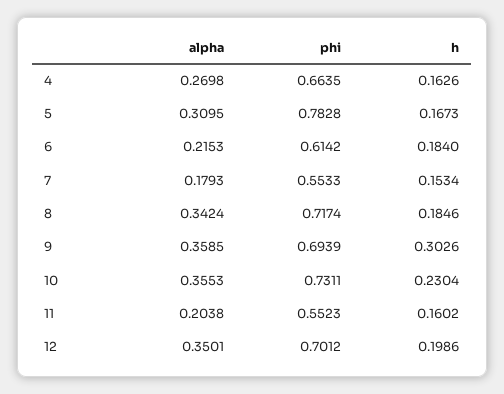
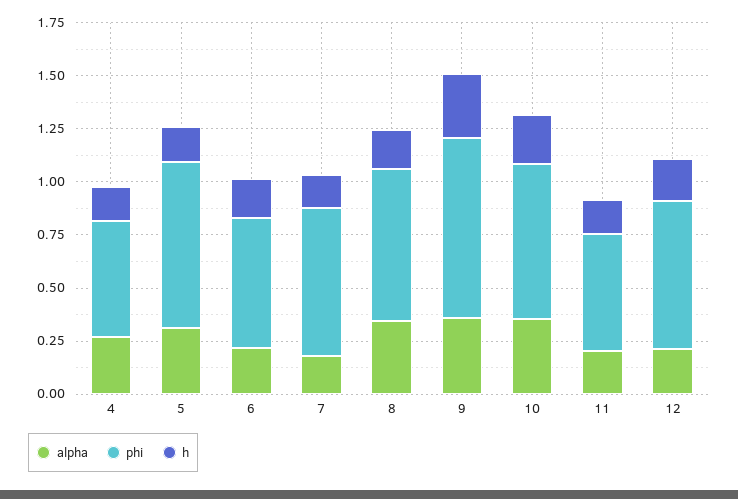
phi, 4: 0.6635 -> 0.55
phi, 7: 0.5533 -> 0.7
phi, 9: 0.6939 -> 0.85
alpha, 12: 0.3501 -> 0.2

